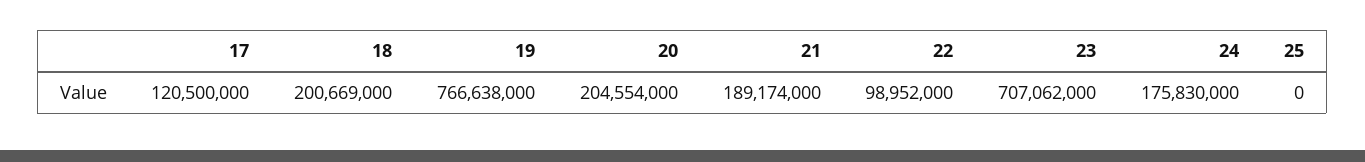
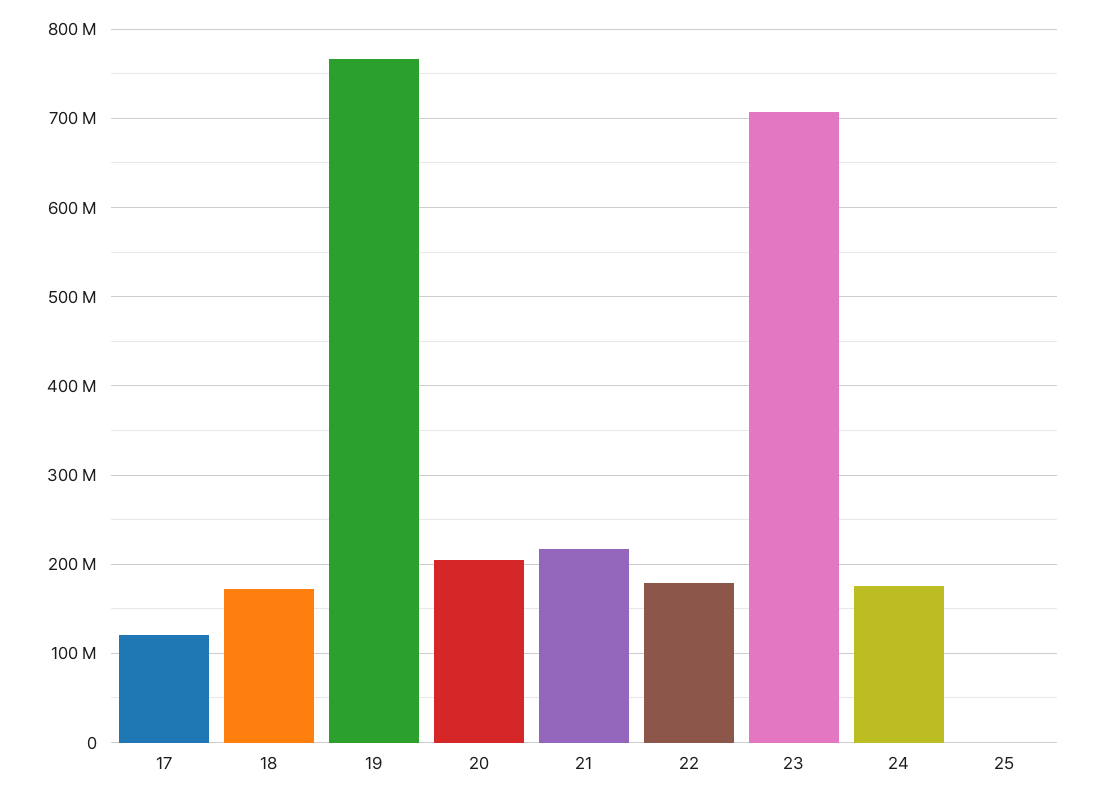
18: 200669000 -> 170000000
21: 189174000 -> 220000000
22: 98952000 -> 180000000

